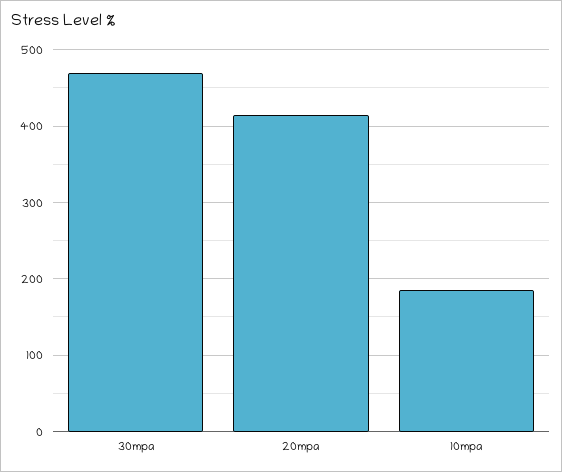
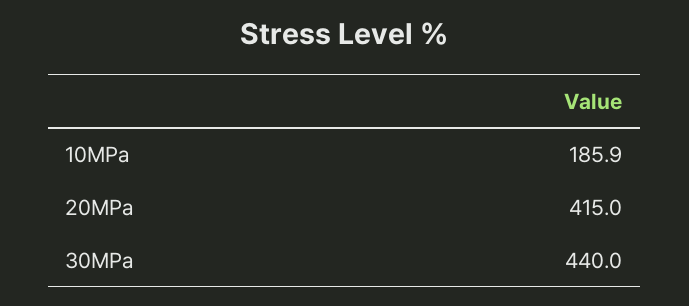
30mpa: 470 -> 440

